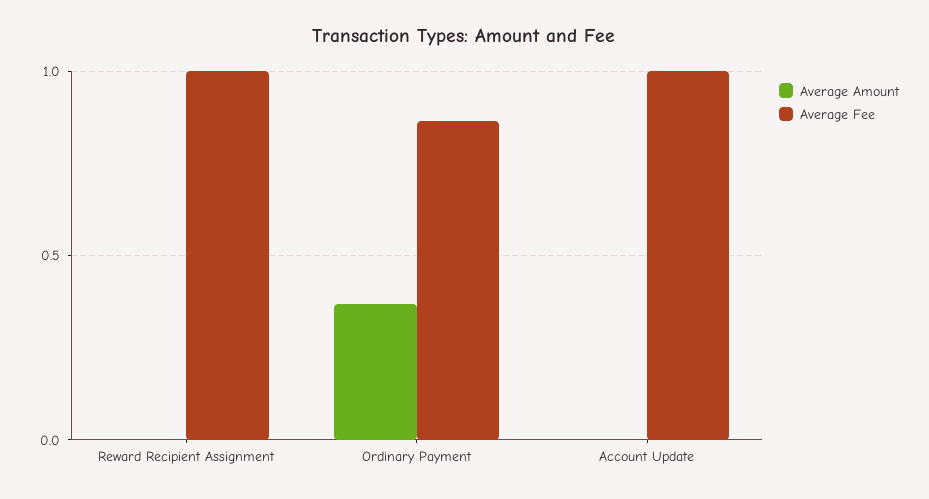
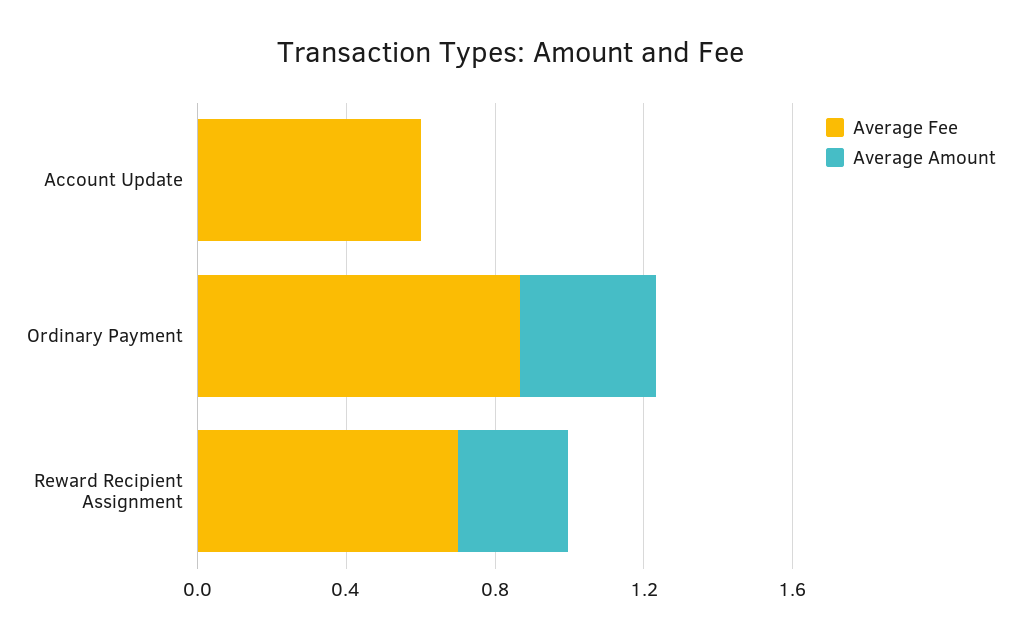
Average Amount, Reward Recipient Assignment: 0 -> 0.3
Average Fee, Reward Recipient Assignment: 1 -> 0.7
Average Fee, Account Update: 1 -> 0.6

